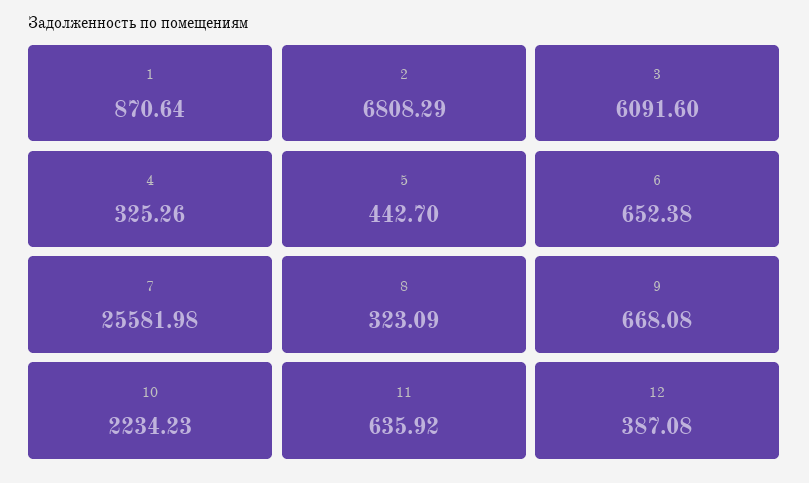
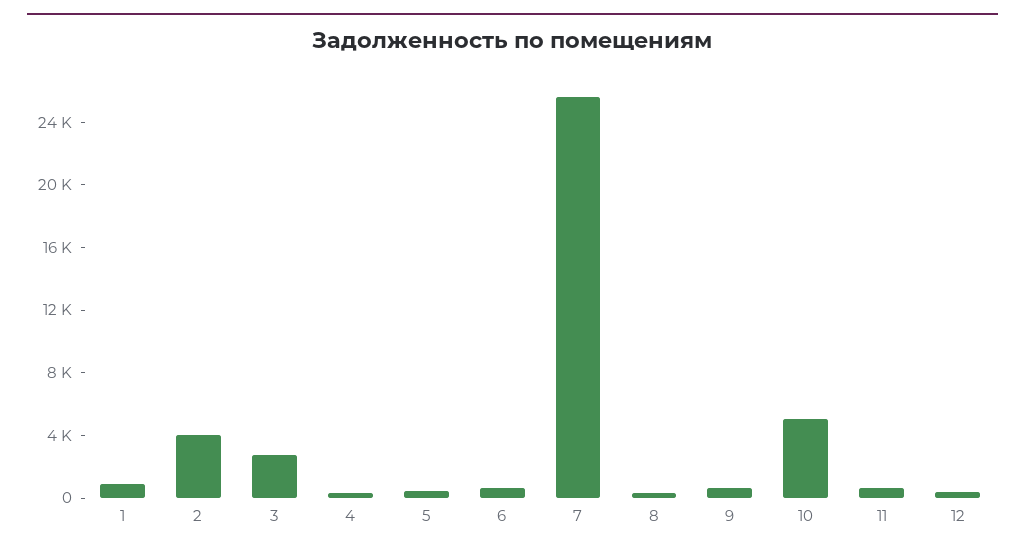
2: 6808.29 -> 4000
3: 6091.6 -> 3000
10: 2234.23 -> 5000

